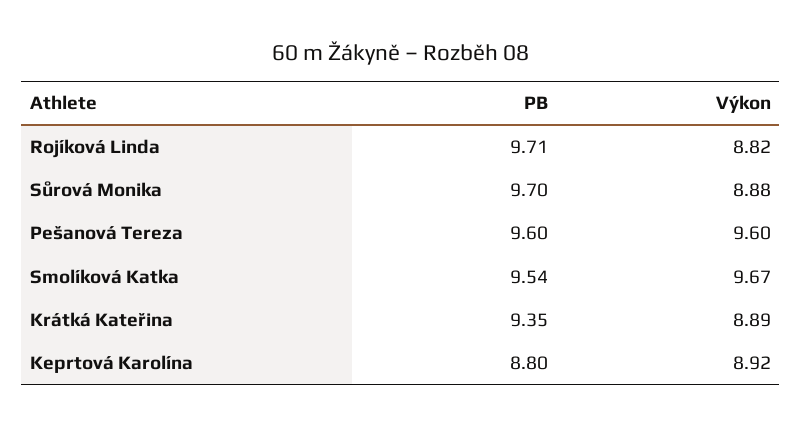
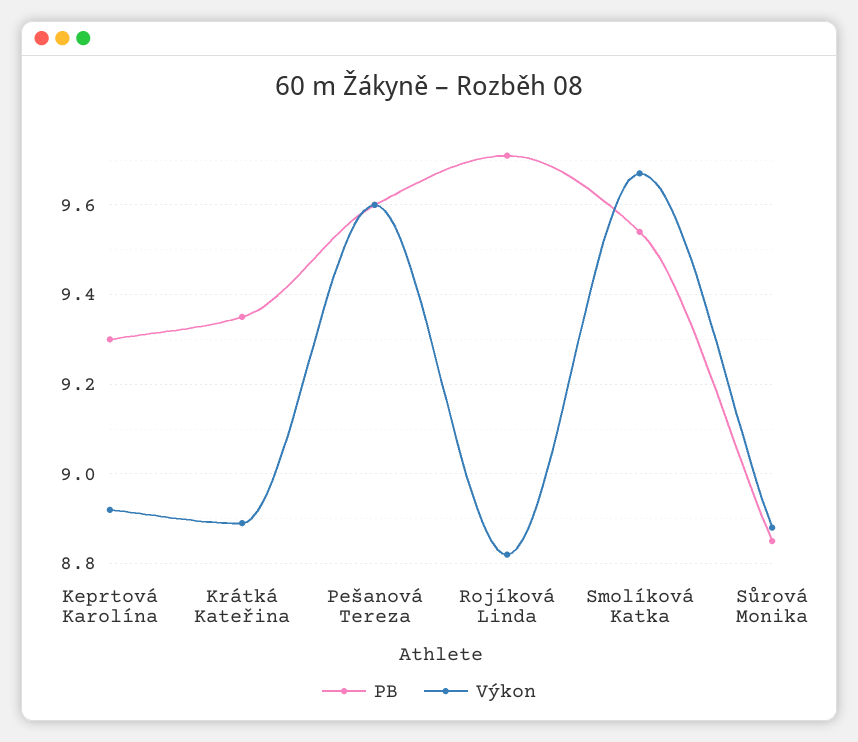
PB, Sůrová Monika: 9.7 -> 8.85
PB, Keprtová Karolína: 8.8 -> 9.3

